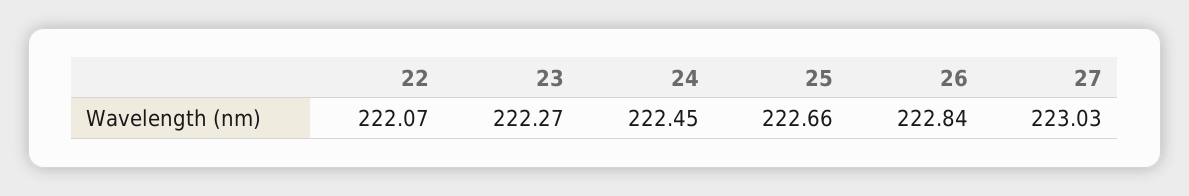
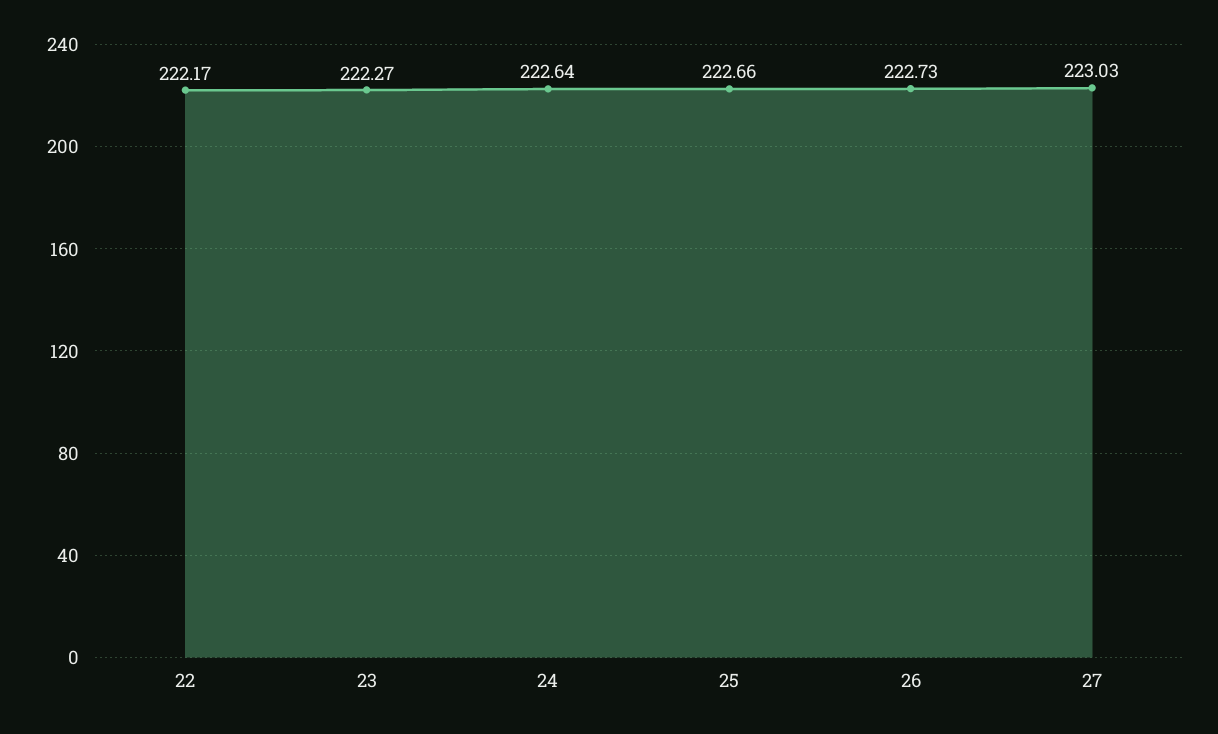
22: 222.07 -> 222.17
24: 222.45 -> 222.64
26: 222.84 -> 222.73

